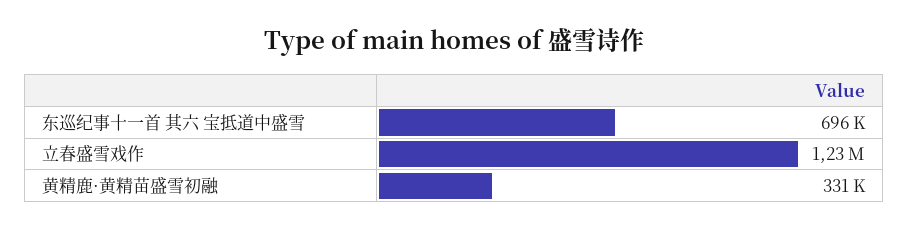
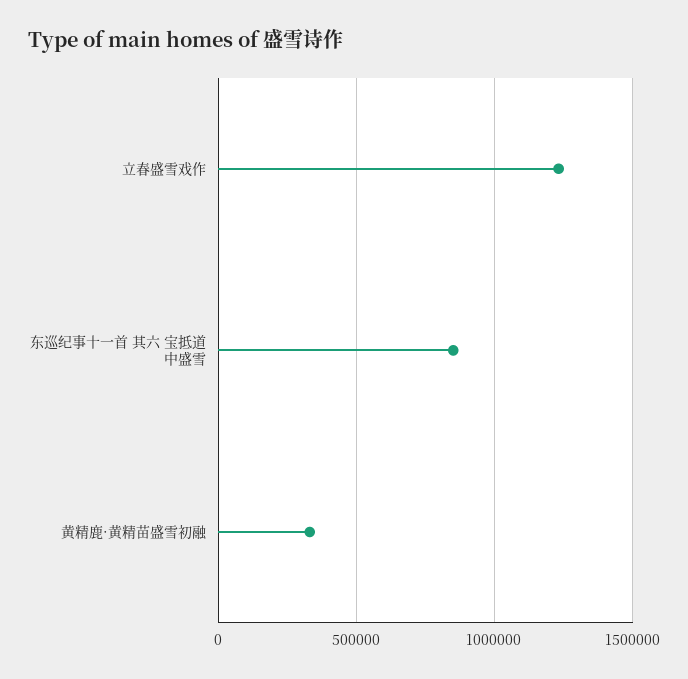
东巡纪事十一首 其六 宝抵道中盛雪: 696000 -> 850000

